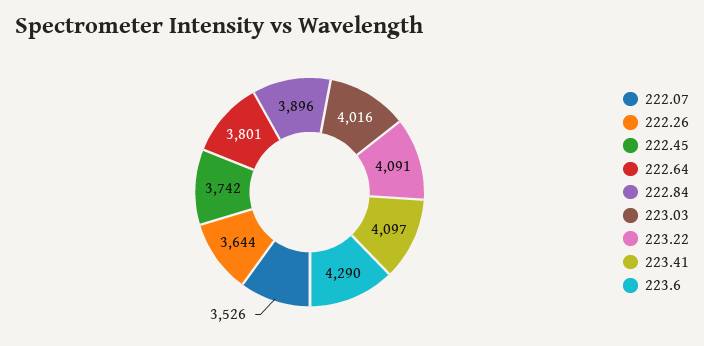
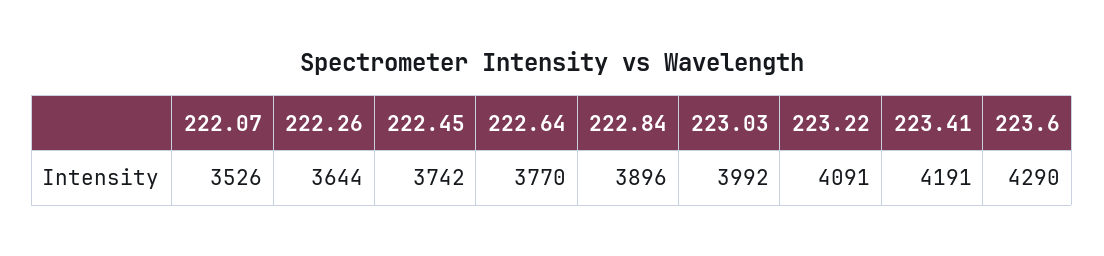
222.64: 3801 -> 3770
223.03: 4016 -> 3992
223.41: 4097 -> 4191

